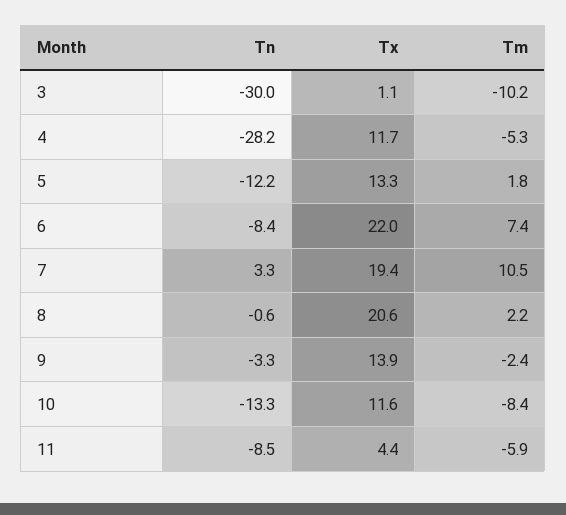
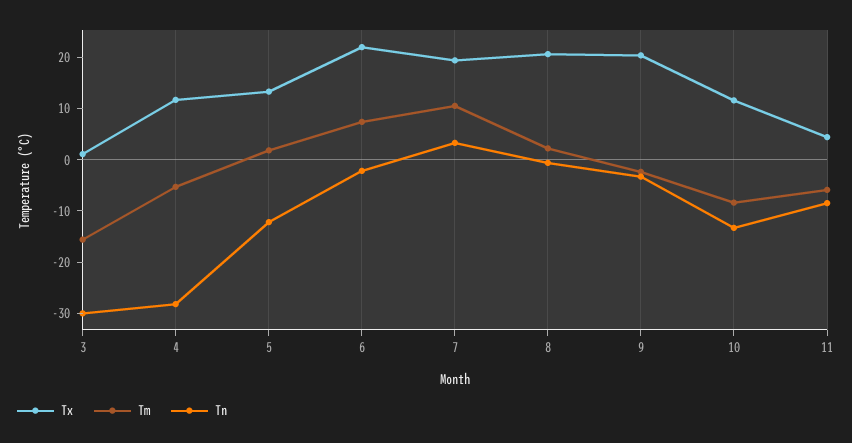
Tm, 3: -10.2 -> -16
Tn, 6: -8.4 -> -2
Tx, 9: 13.9 -> 20

